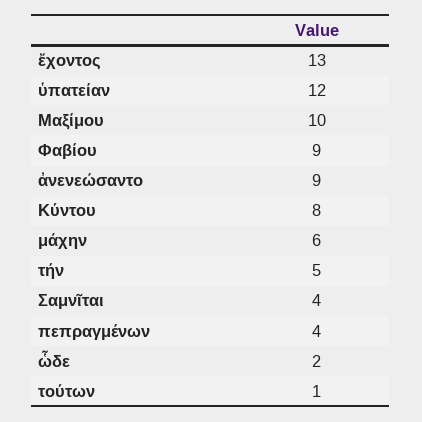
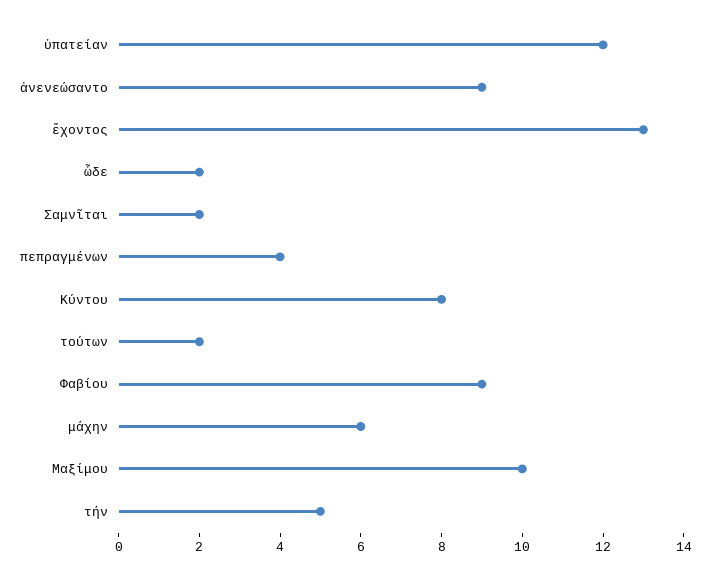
Σαμνῖται: 4 -> 2
τούτων: 1 -> 2

